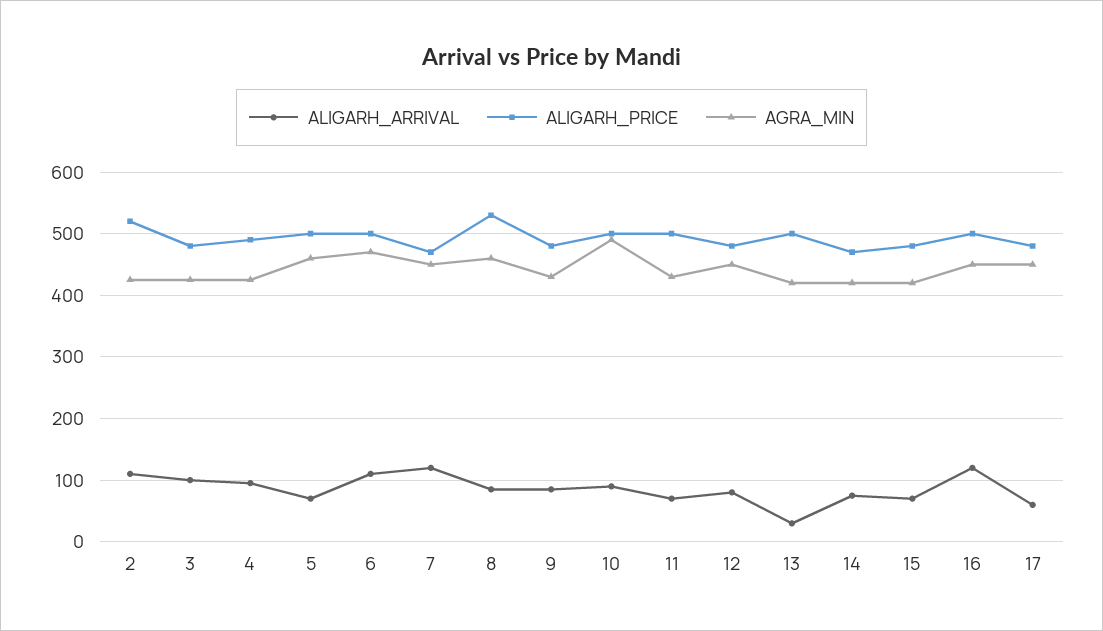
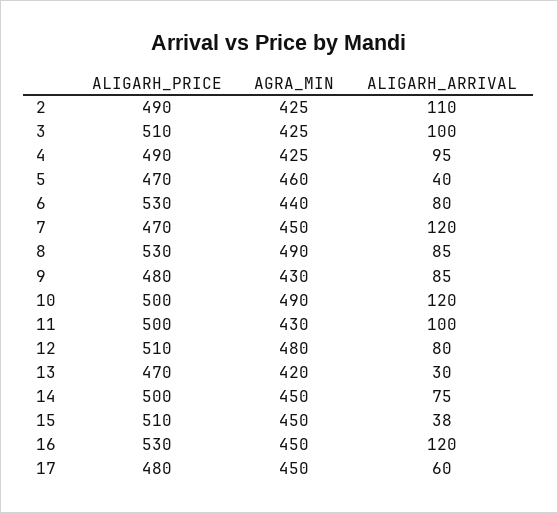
ALIGARH_PRICE, 2: 520 -> 490
ALIGARH_PRICE, 3: 480 -> 510
ALIGARH_ARRIVAL, 5: 70 -> 40
ALIGARH_PRICE, 5: 500 -> 470
ALIGARH_ARRIVAL, 6: 110 -> 80
ALIGARH_PRICE, 6: 500 -> 530
AGRA_MIN, 6: 470 -> 440
AGRA_MIN, 8: 460 -> 490
ALIGARH_ARRIVAL, 10: 90 -> 120
ALIGARH_ARRIVAL, 11: 70 -> 100
ALIGARH_PRICE, 12: 480 -> 510
AGRA_MIN, 12: 450 -> 480
ALIGARH_PRICE, 13: 500 -> 470
ALIGARH_PRICE, 14: 470 -> 500
AGRA_MIN, 14: 420 -> 450
ALIGARH_ARRIVAL, 15: 70 -> 38
ALIGARH_PRICE, 15: 480 -> 510
AGRA_MIN, 15: 420 -> 450
ALIGARH_PRICE, 16: 500 -> 530

